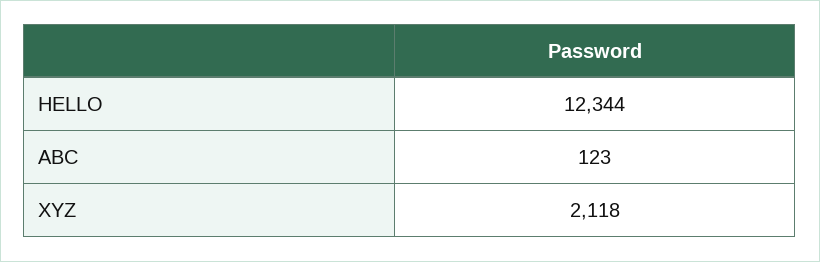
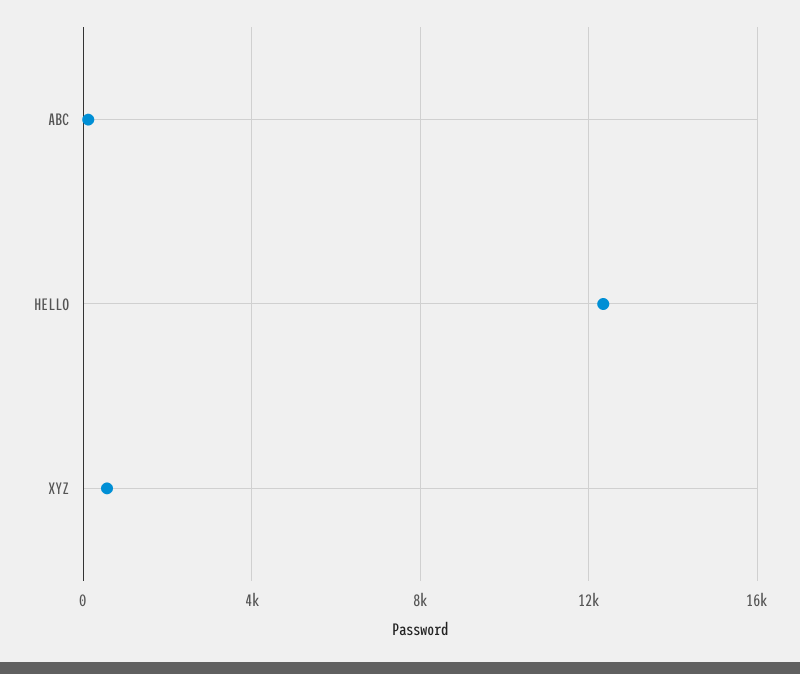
XYZ: 2118 -> 500

